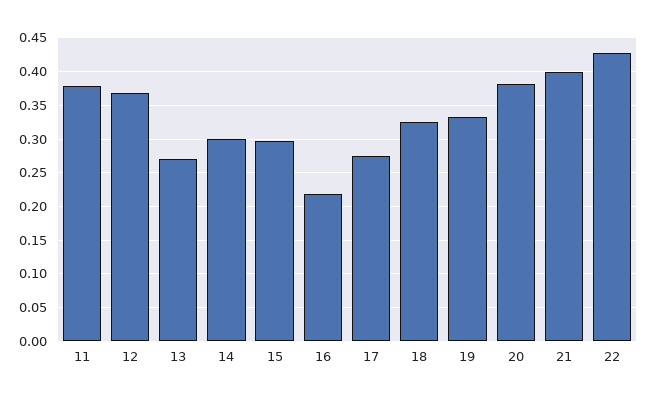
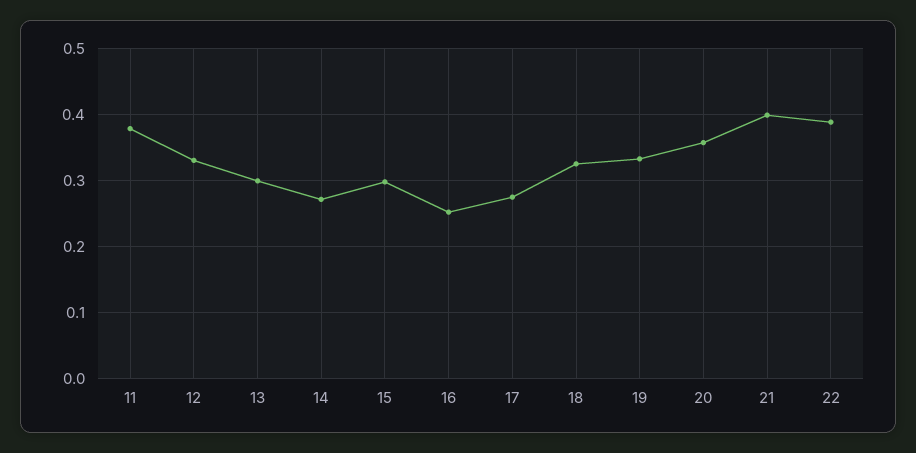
12: 0.37 -> 0.33
13: 0.27 -> 0.3
14: 0.3 -> 0.27
16: 0.22 -> 0.25
20: 0.38 -> 0.36
22: 0.43 -> 0.39

